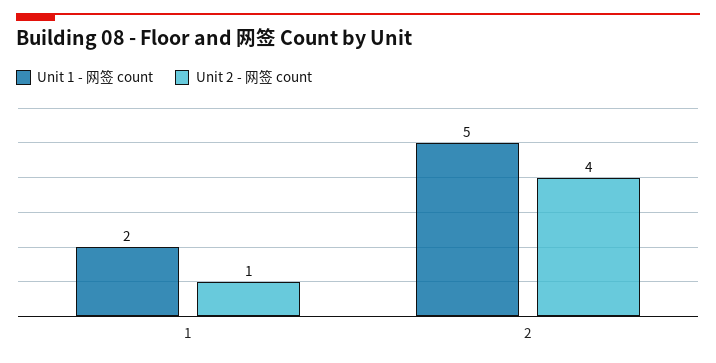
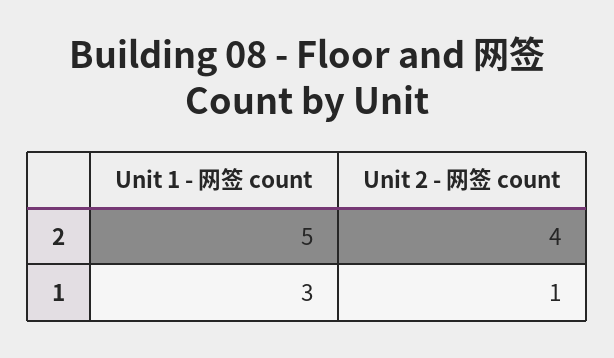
Unit 1 - 网签 count, 1: 2 -> 3

